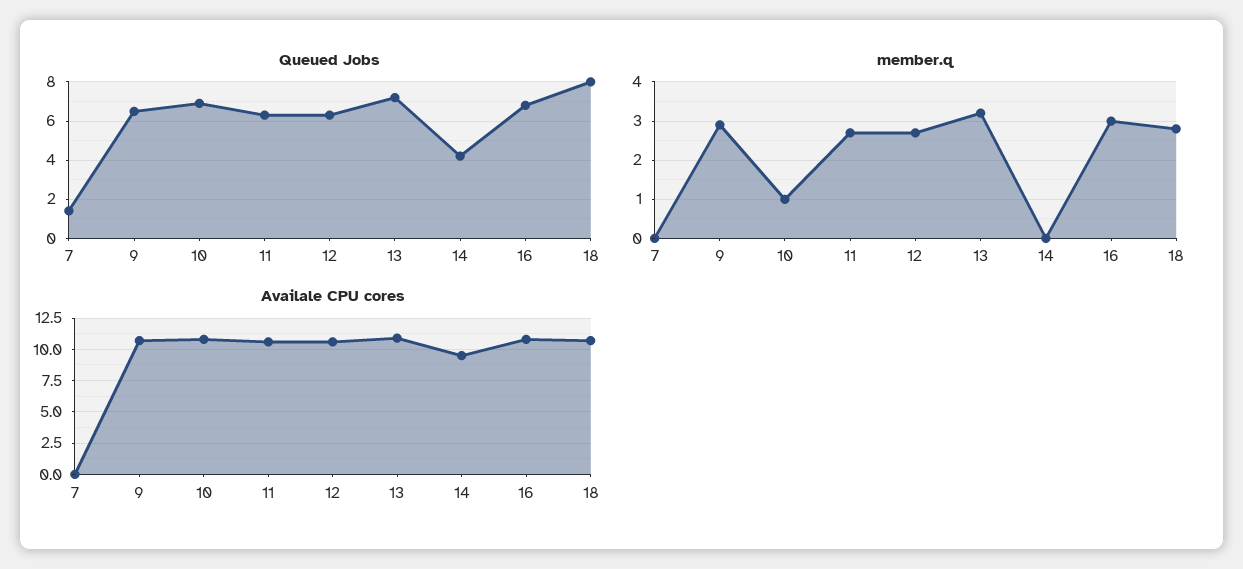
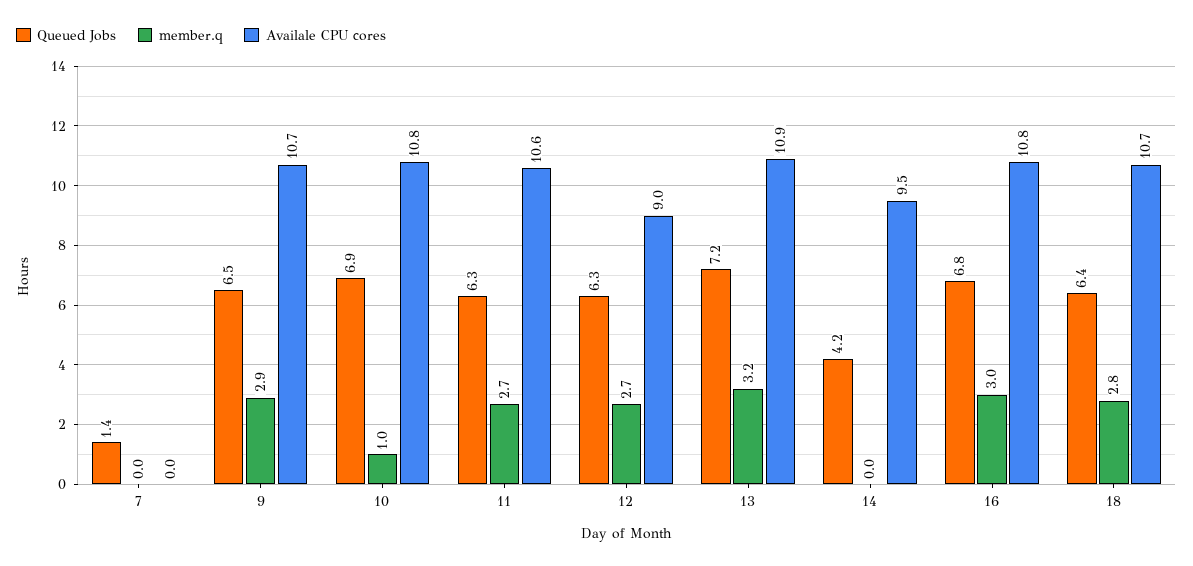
Queued Jobs, 18: 8 -> 6.4
Availale CPU cores, 12: 10.5 -> 9

